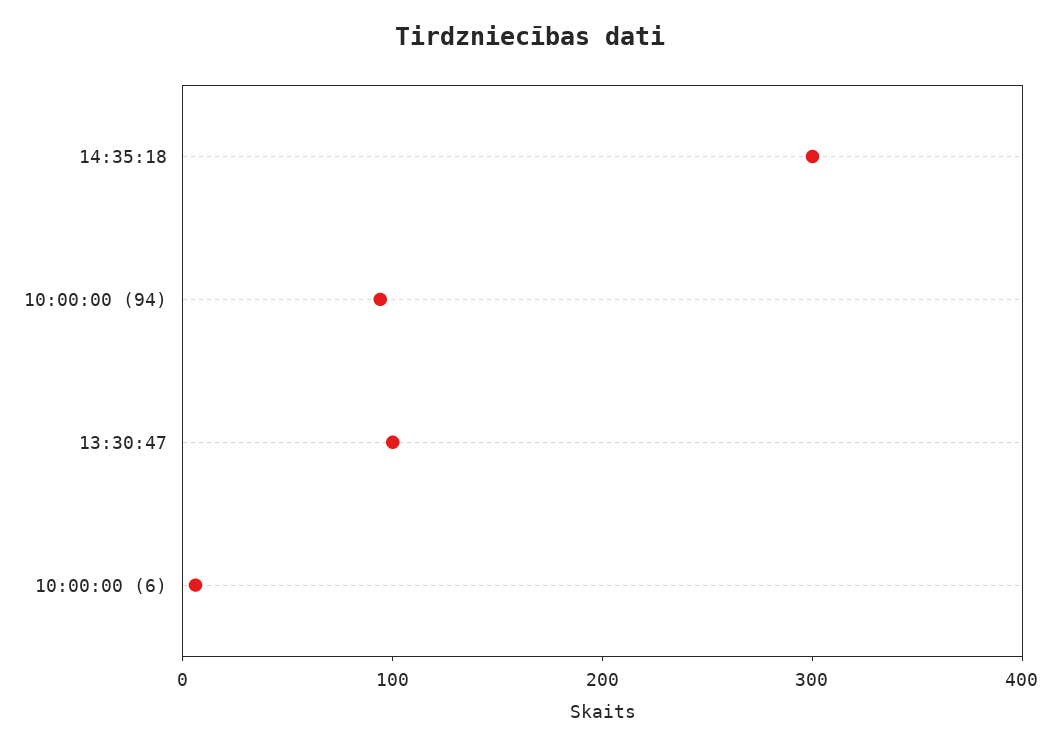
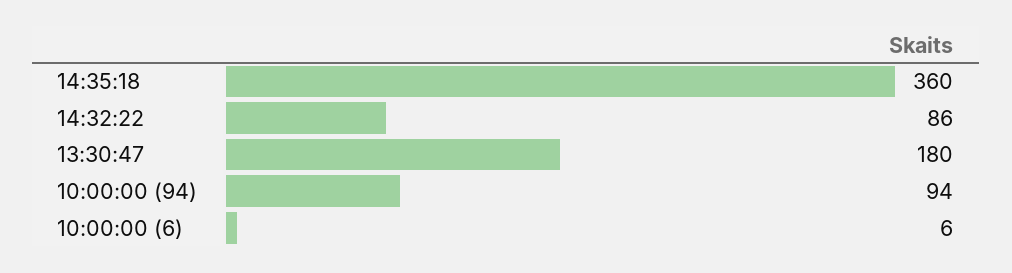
14:35:18: 300 -> 360
13:30:47: 100 -> 180
14:32:22: none -> 86

